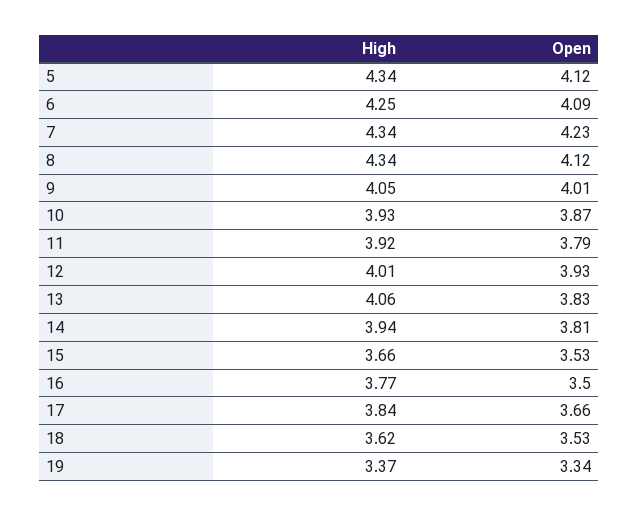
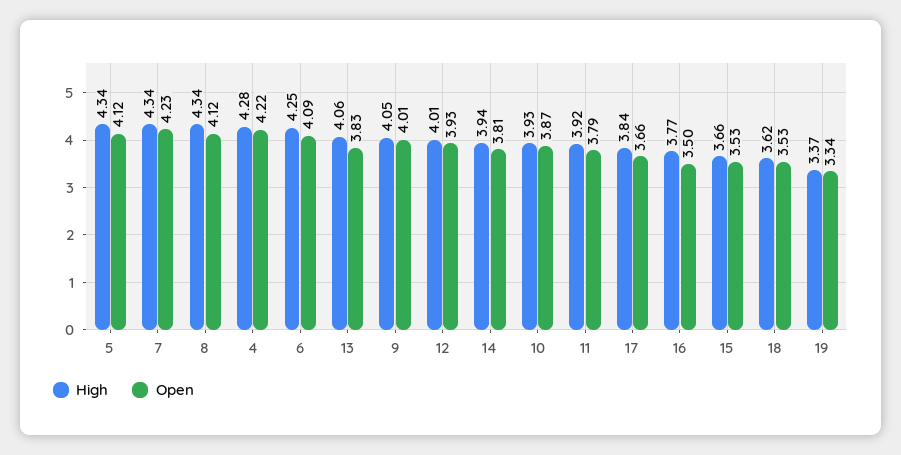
High, 4: none -> 4.28
Open, 4: none -> 4.22

